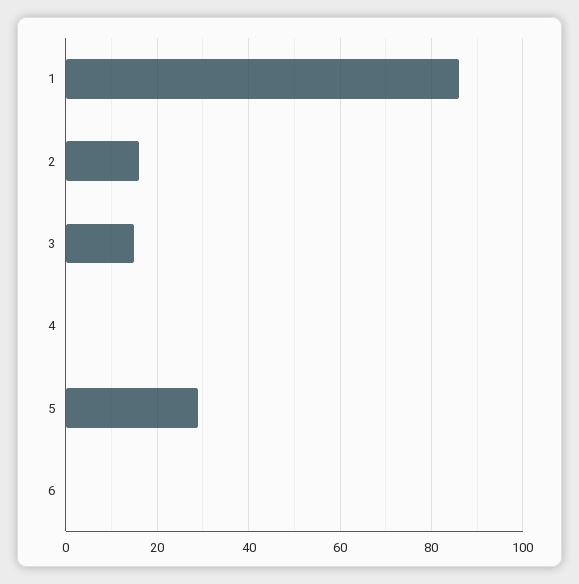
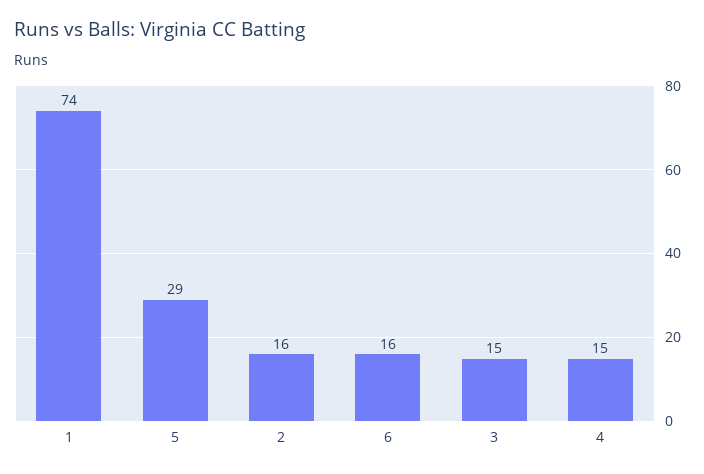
1: 85 -> 74
4: 0 -> 15
6: 0 -> 16

